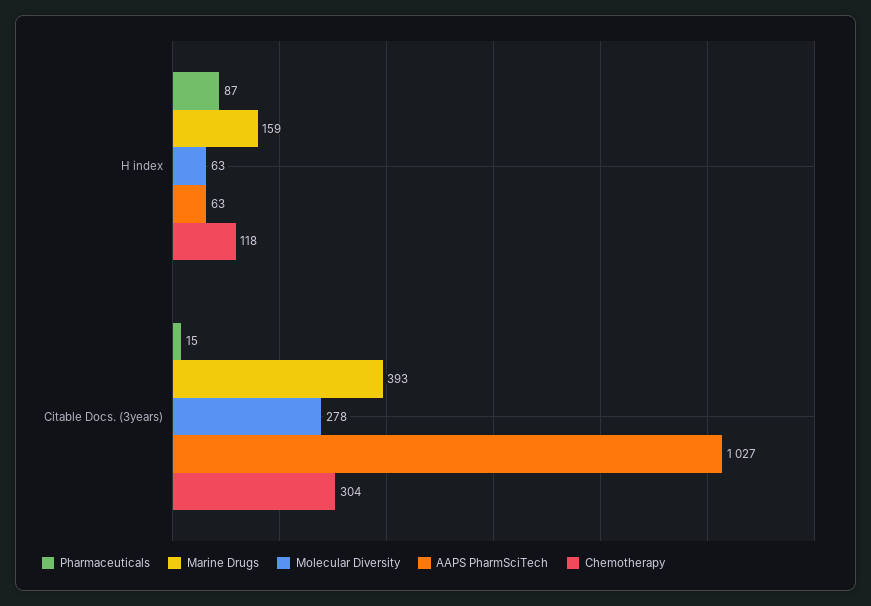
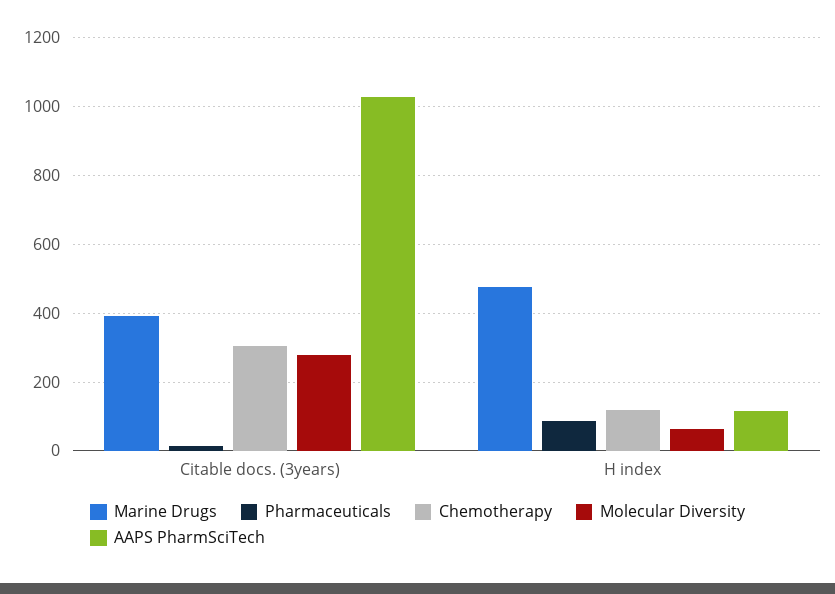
Marine Drugs, H index: 159 -> 480
AAPS PharmSciTech, H index: 63 -> 120

